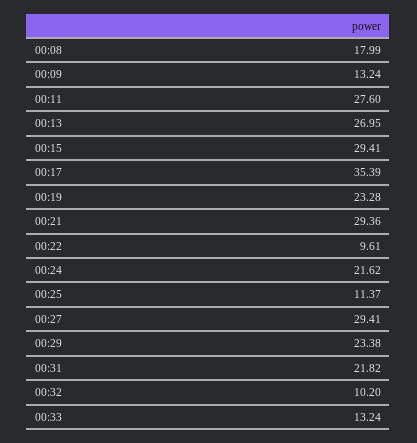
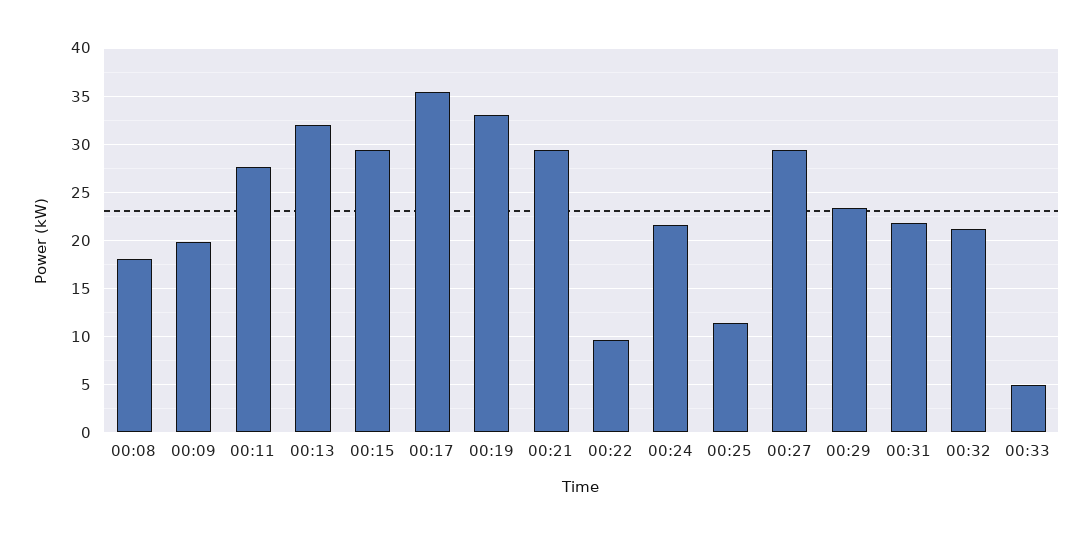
00:09: 13.24 -> 20
00:13: 26.95 -> 32
00:19: 23.28 -> 33
00:32: 10.2 -> 21
00:33: 13.24 -> 5

